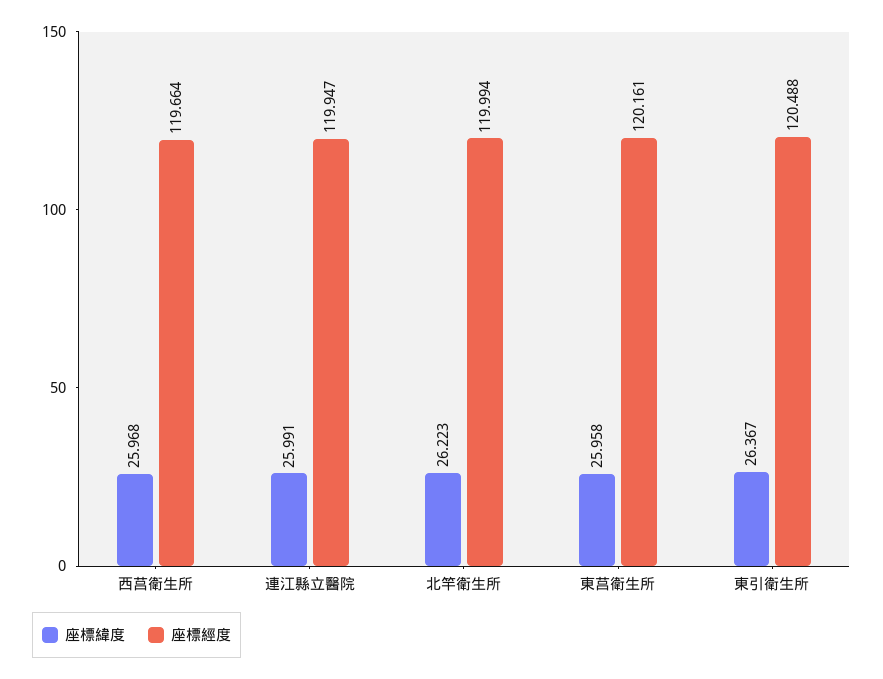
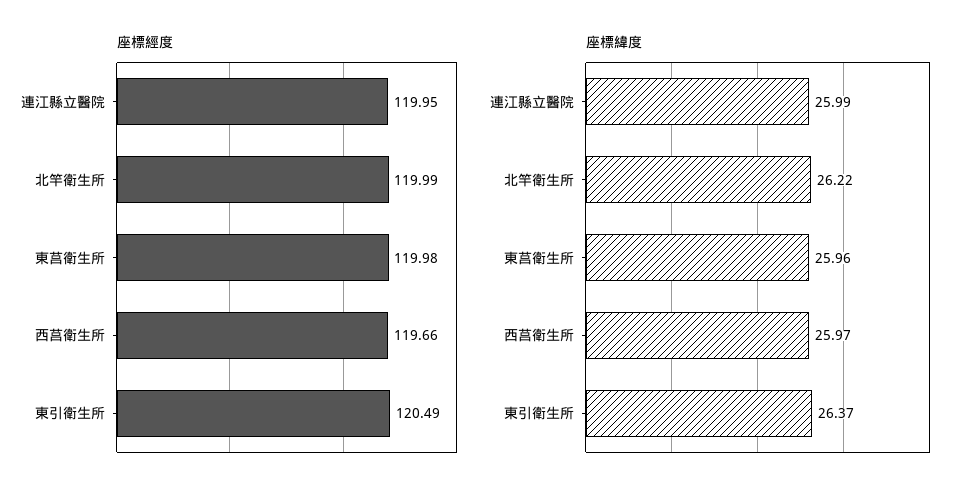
座標經度, 東莒衛生所: 120.161 -> 119.98

